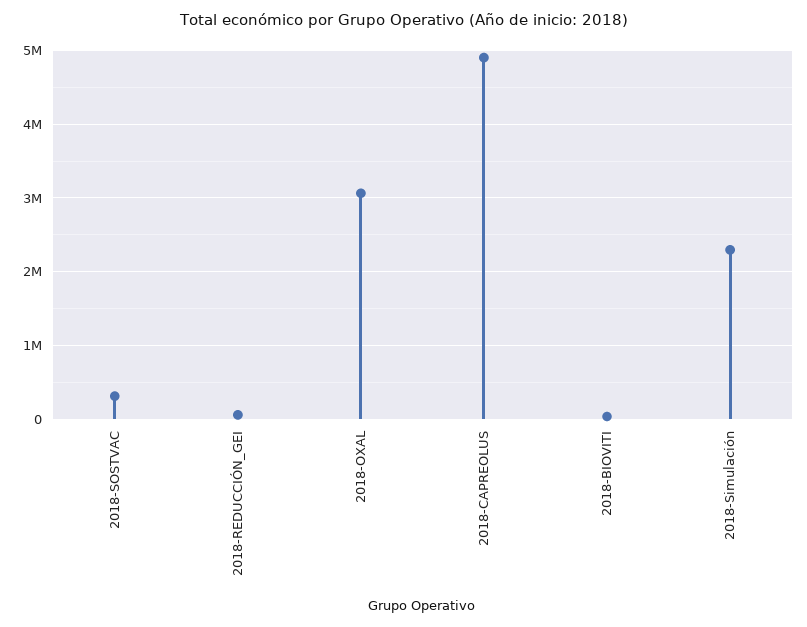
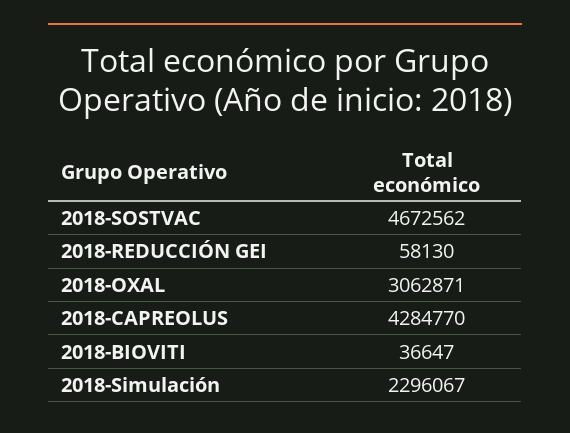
2018-SOSTVAC: 300000 -> 4672562
2018-CAPREOLUS: 4900000 -> 4284770

